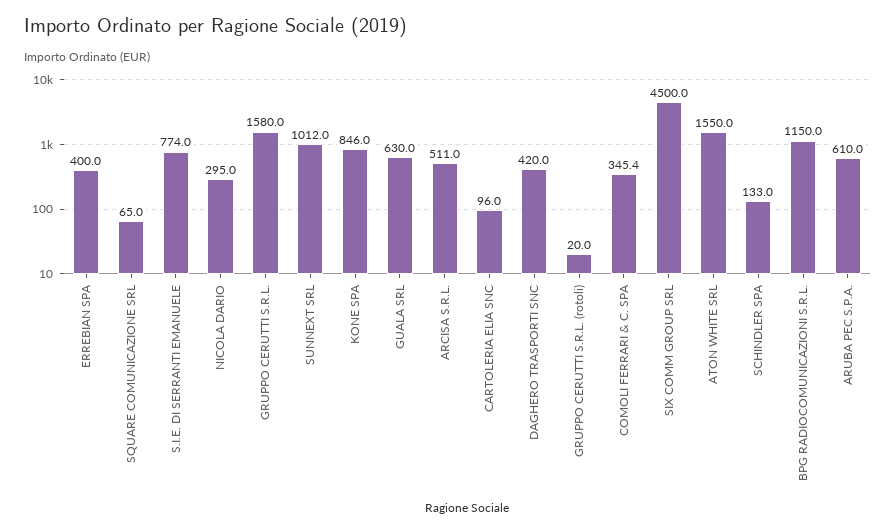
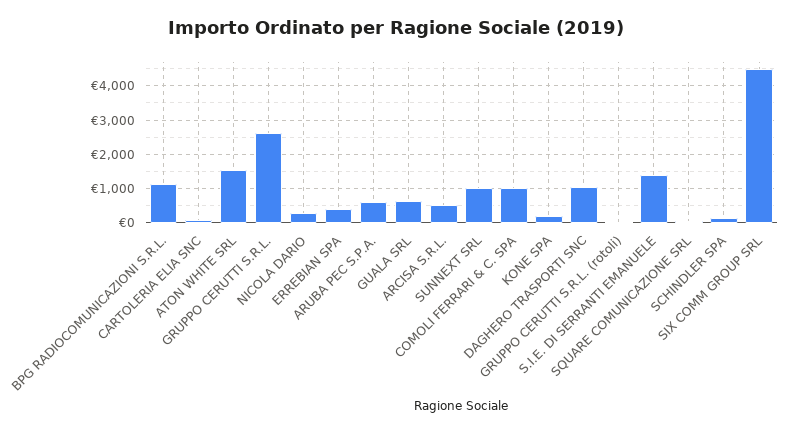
S.I.E. DI SERRANTI EMANUELE: 774 -> 1400
GRUPPO CERUTTI S.R.L.: 1580 -> 2600
KONE SPA: 846 -> 200
DAGHERO TRASPORTI SNC: 420 -> 1000
COMOLI FERRARI & C. SPA: 345.4 -> 1000

